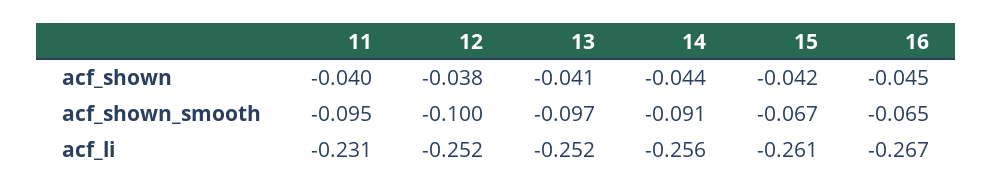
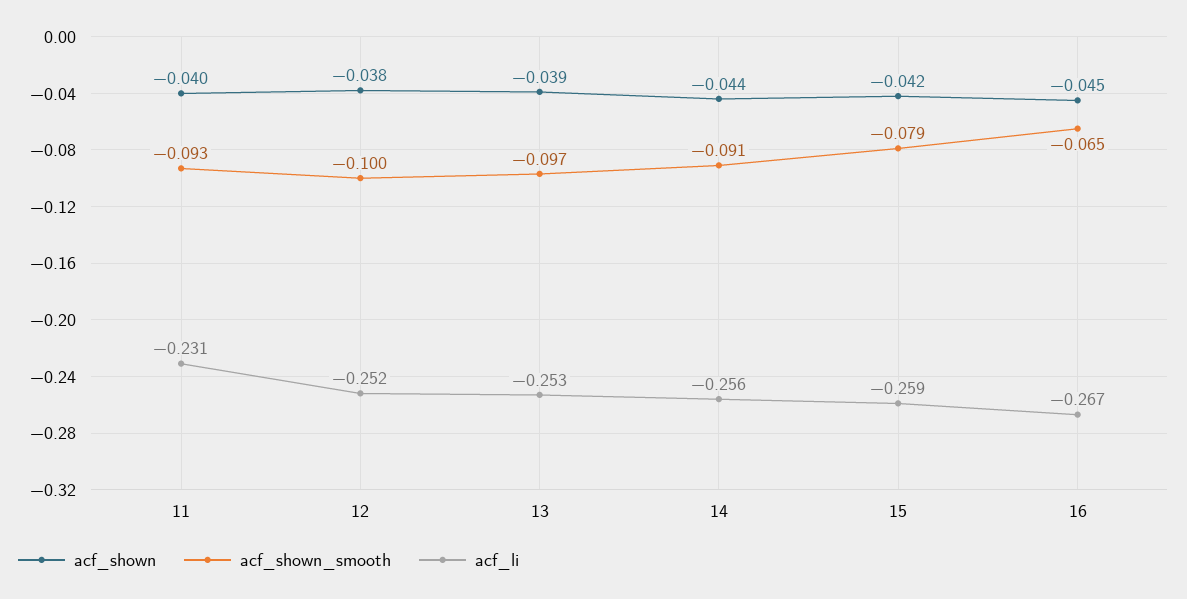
acf_shown, 13: -0.041 -> -0.039
acf_shown_smooth, 11: -0.095 -> -0.093
acf_shown_smooth, 15: -0.067 -> -0.079
acf_li, 13: -0.252 -> -0.253
acf_li, 15: -0.261 -> -0.259

